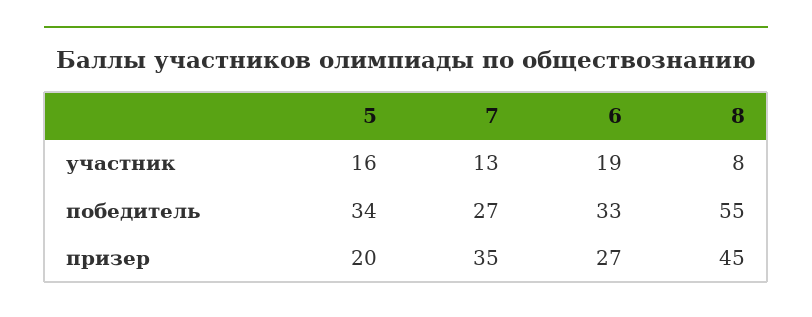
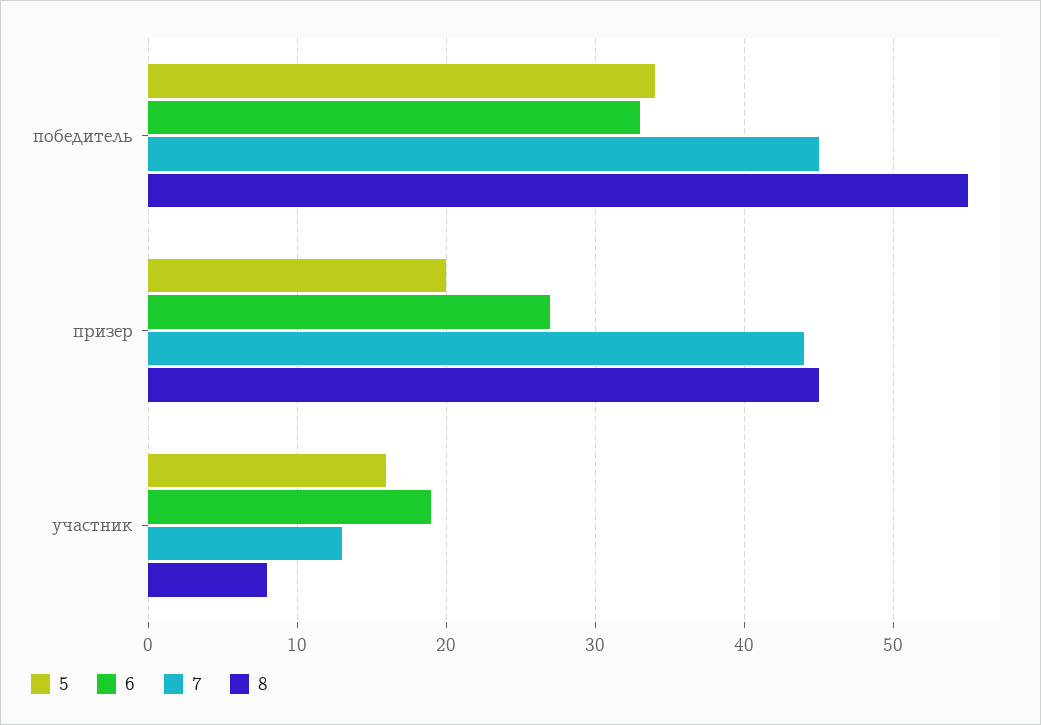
7, победитель: 27 -> 45
7, призер: 35 -> 44

